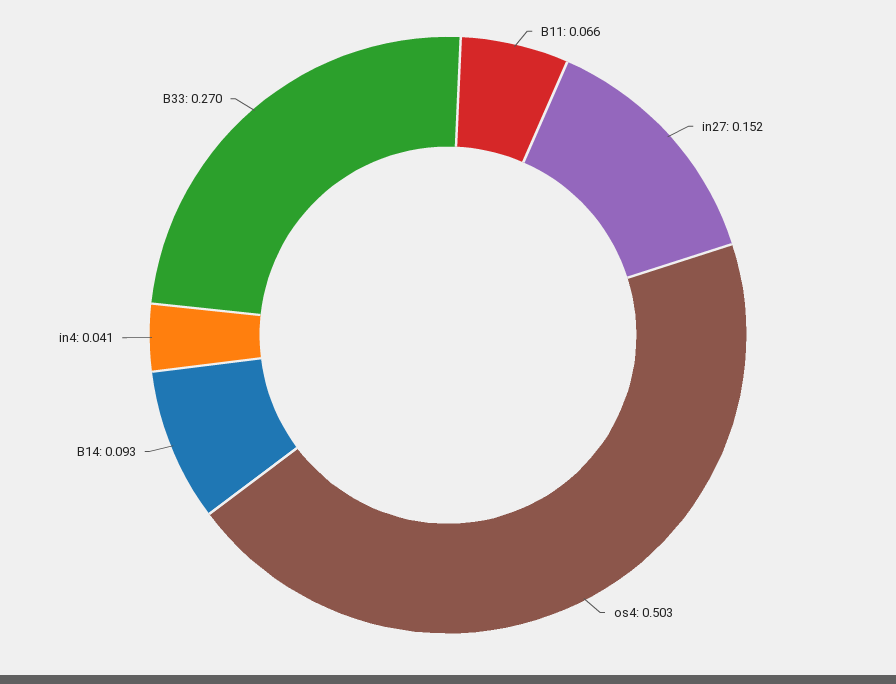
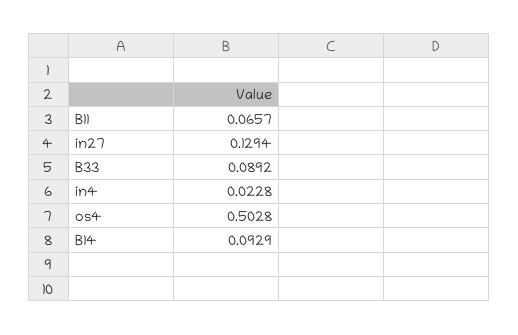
in27: 0.152 -> 0.1294
in4: 0.041 -> 0.0228
B33: 0.27 -> 0.0892

